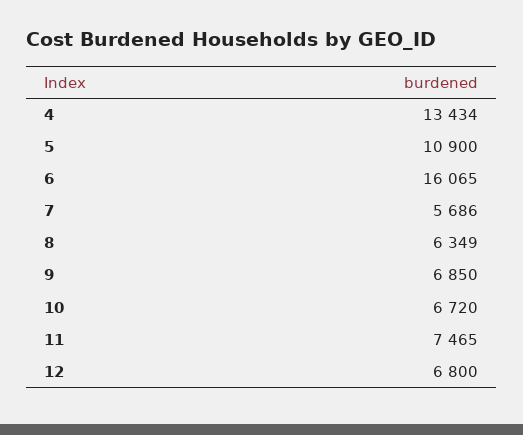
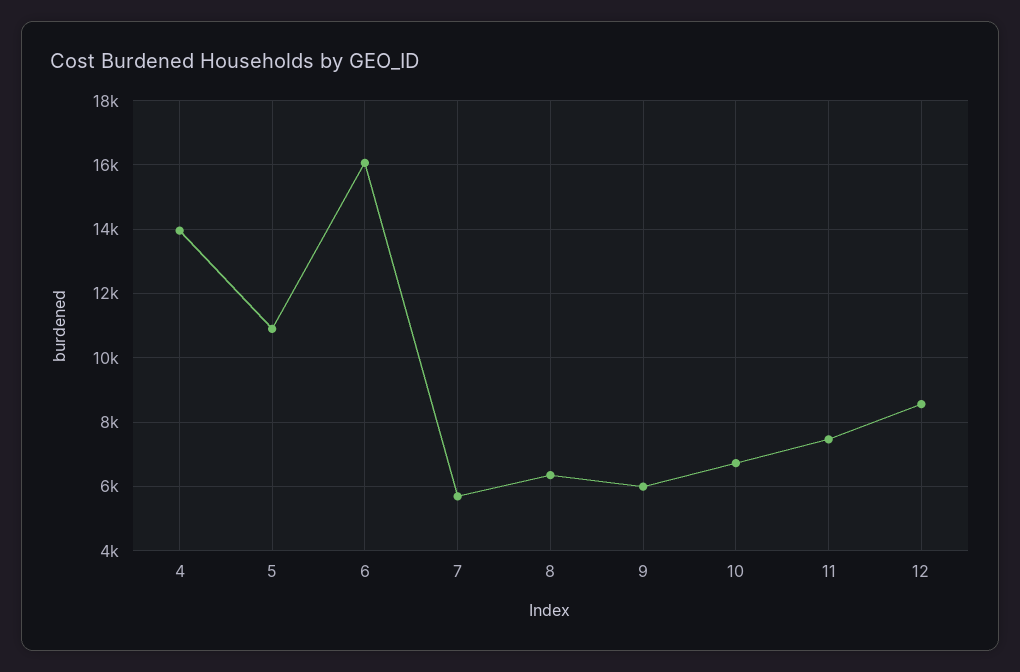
4: 13434 -> 14000
9: 6850 -> 6000
12: 6800 -> 8600

